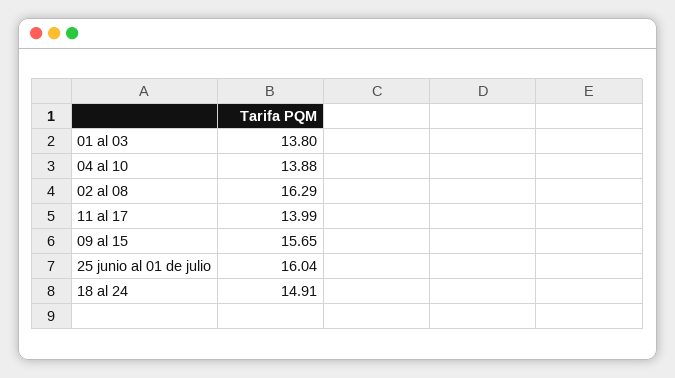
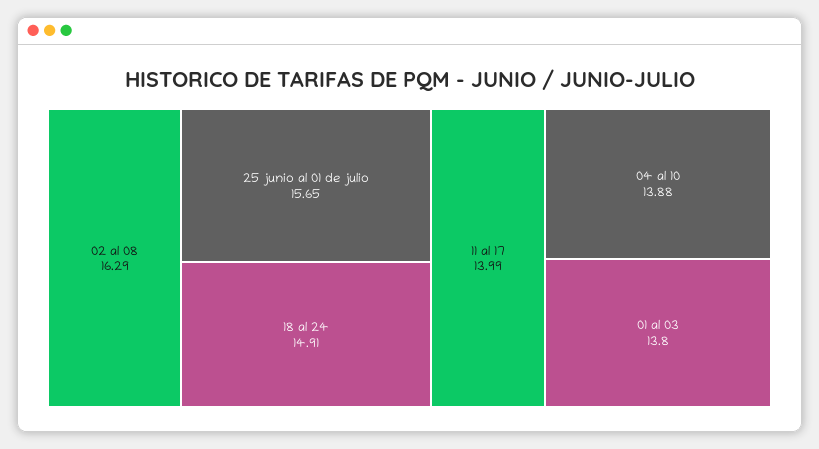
09 al 15: 15.65 -> none
25 junio al 01 de julio: 16.04 -> 15.65

